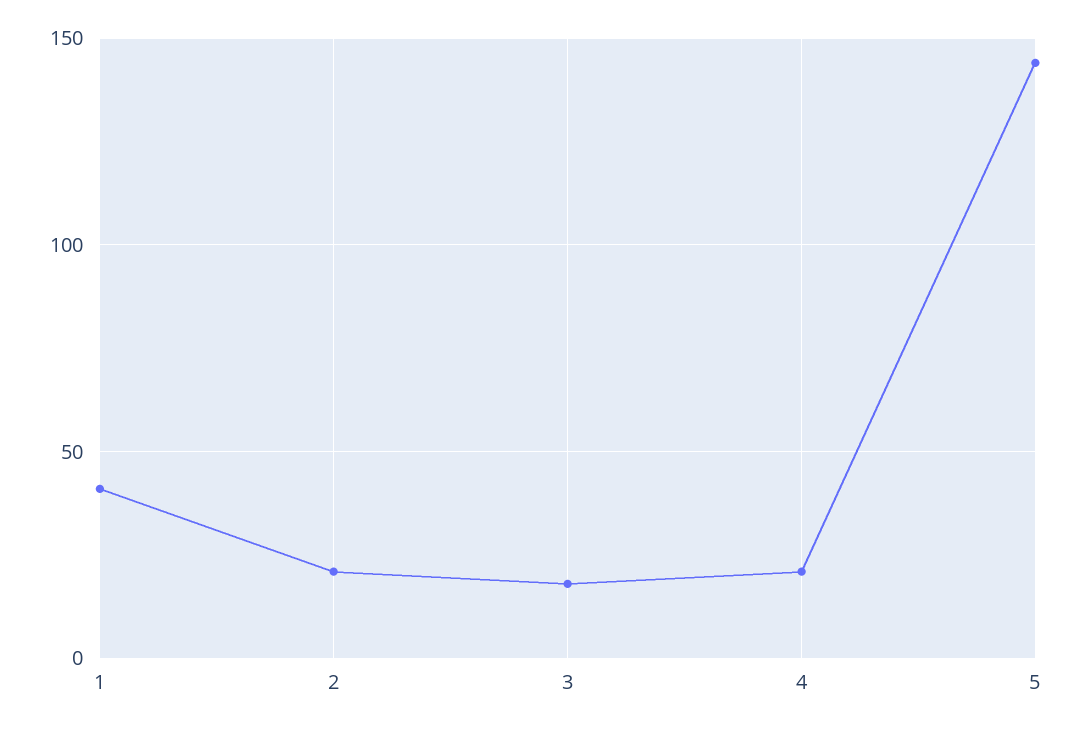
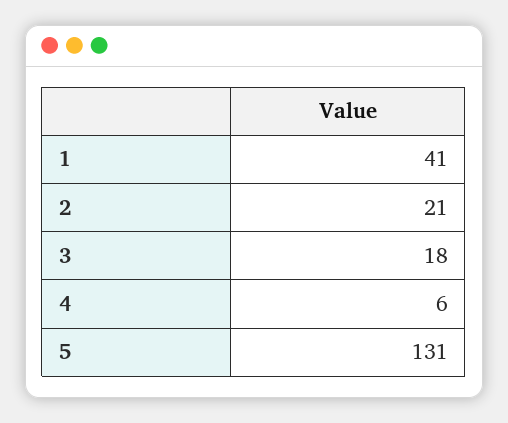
4: 20 -> 6
5: 145 -> 131

